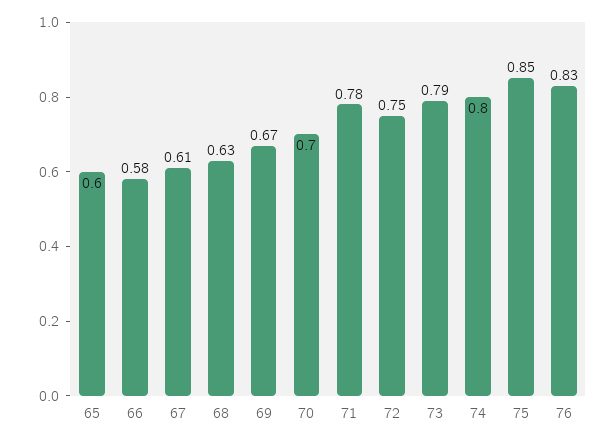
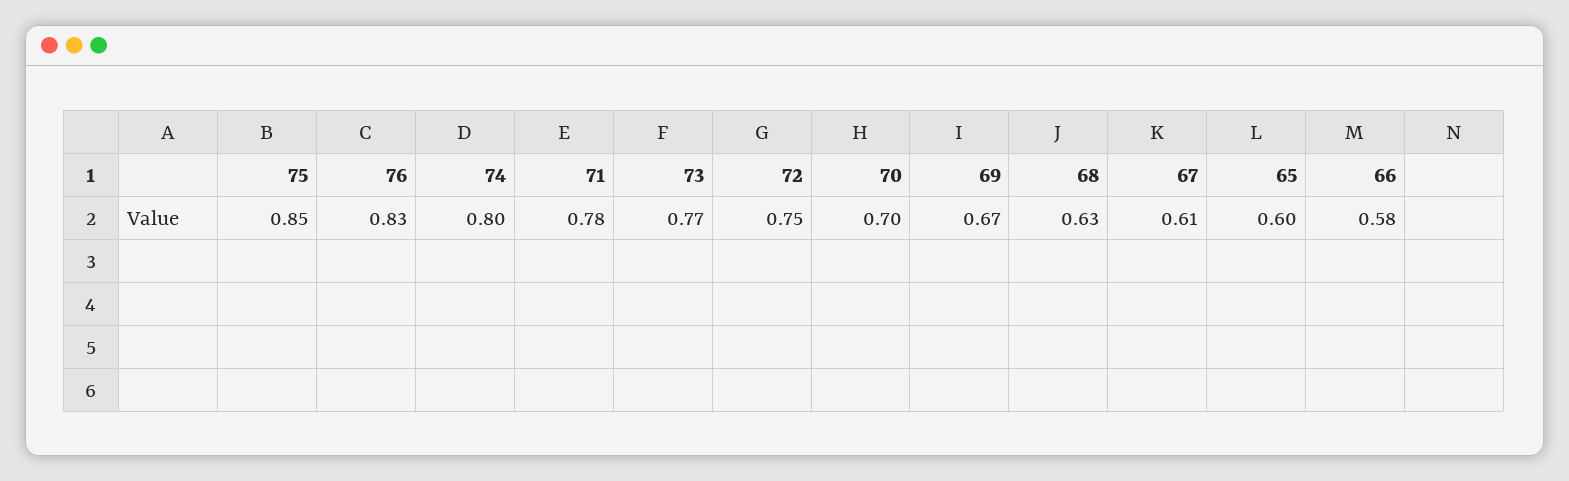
73: 0.79 -> 0.77

